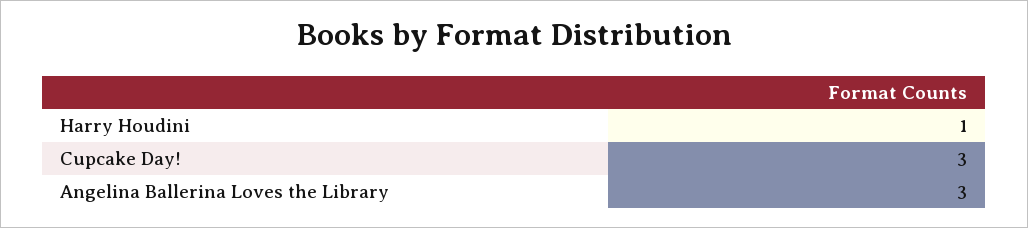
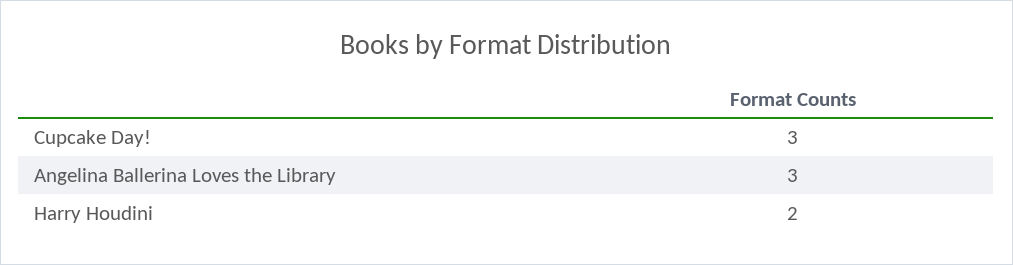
Harry Houdini: 1 -> 2

